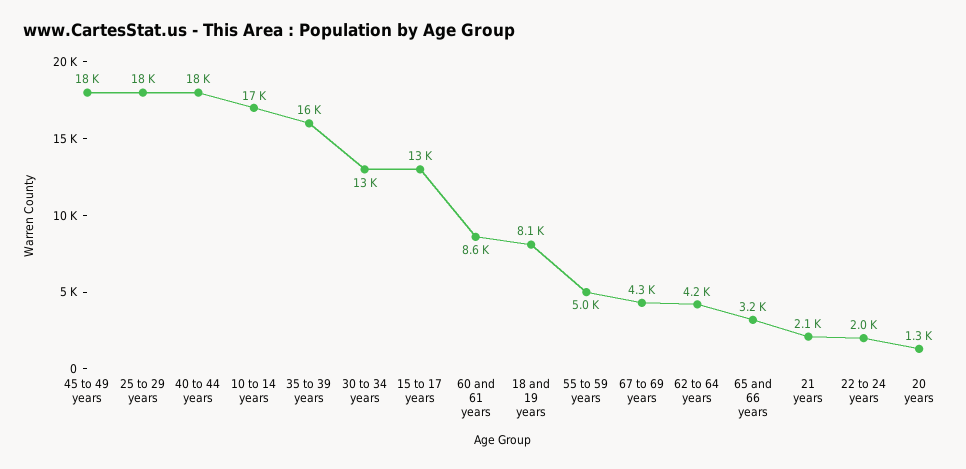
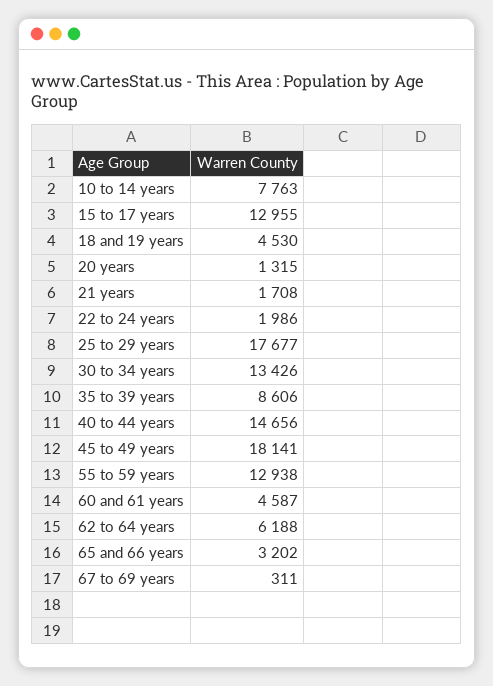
40 to 44 years: 18000 -> 14656
10 to 14 years: 17000 -> 7763
35 to 39 years: 16000 -> 8606
60 and 61 years: 8600 -> 4587
18 and 19 years: 8100 -> 4530
55 to 59 years: 5000 -> 12938
67 to 69 years: 4300 -> 311
62 to 64 years: 4200 -> 6188
21 years: 2100 -> 1708

